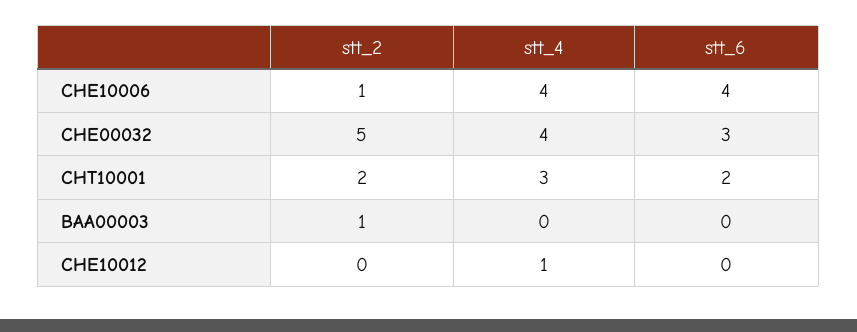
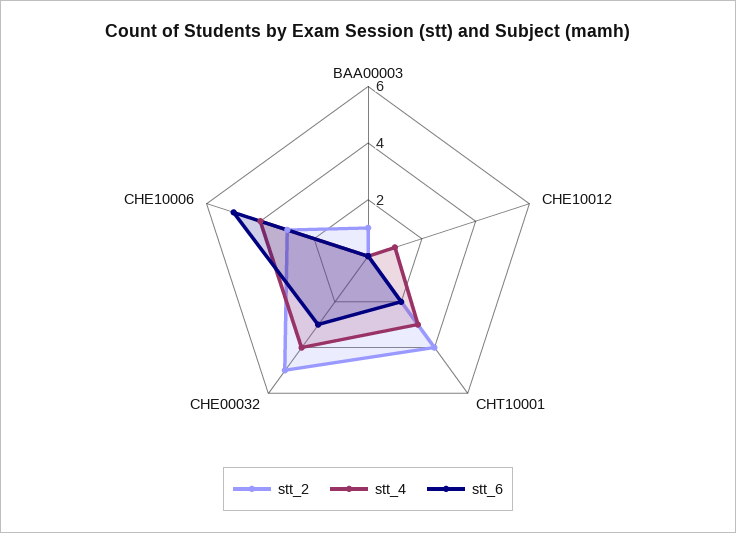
stt_2, CHE10006: 1 -> 3
stt_6, CHE10006: 4 -> 5
stt_2, CHT10001: 2 -> 4

